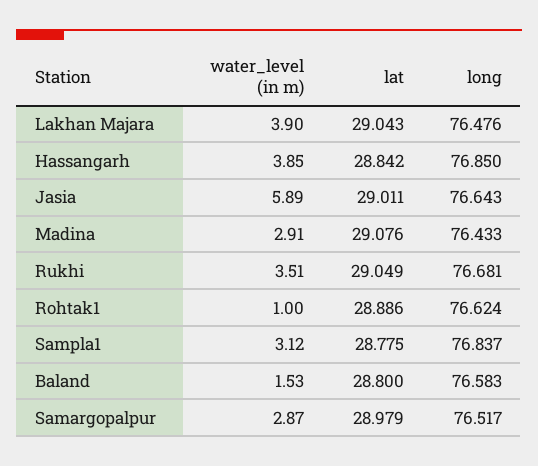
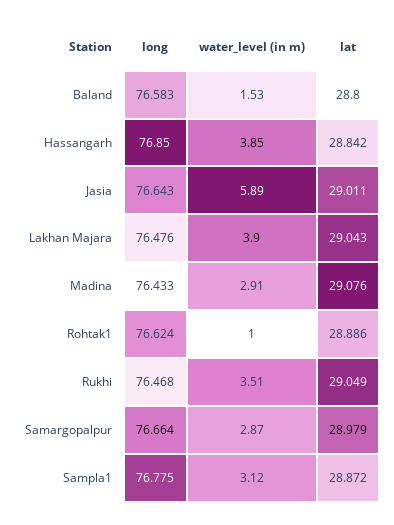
long, Rukhi: 76.681 -> 76.468
lat, Sampla1: 28.775 -> 28.872
long, Sampla1: 76.837 -> 76.775
long, Samargopalpur: 76.517 -> 76.664

